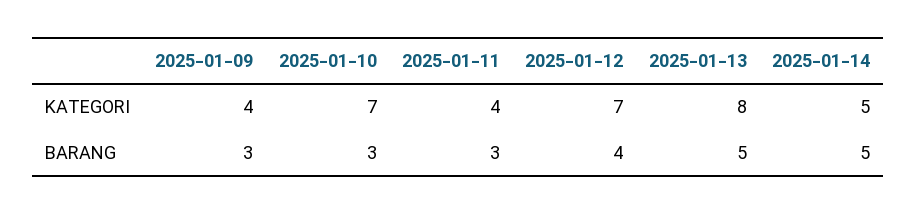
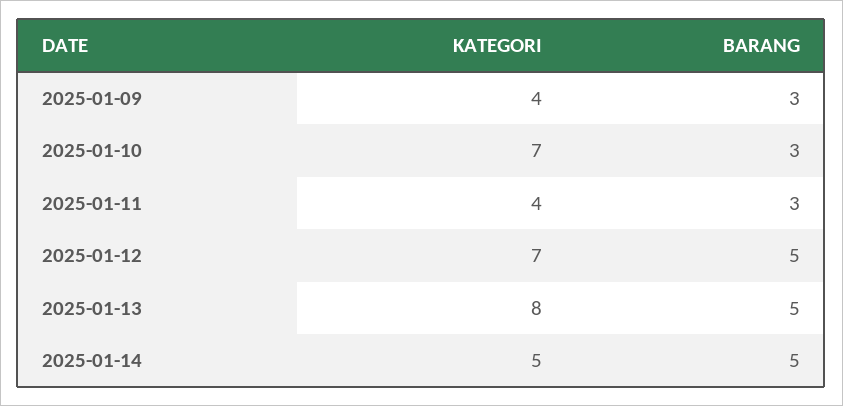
2025-01-12, BARANG: 4 -> 5

